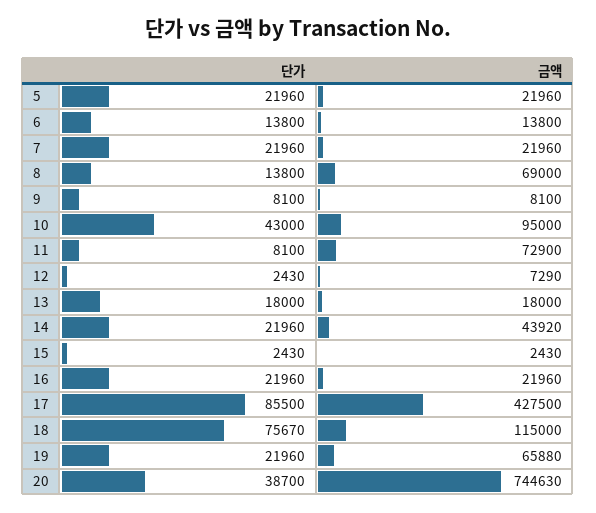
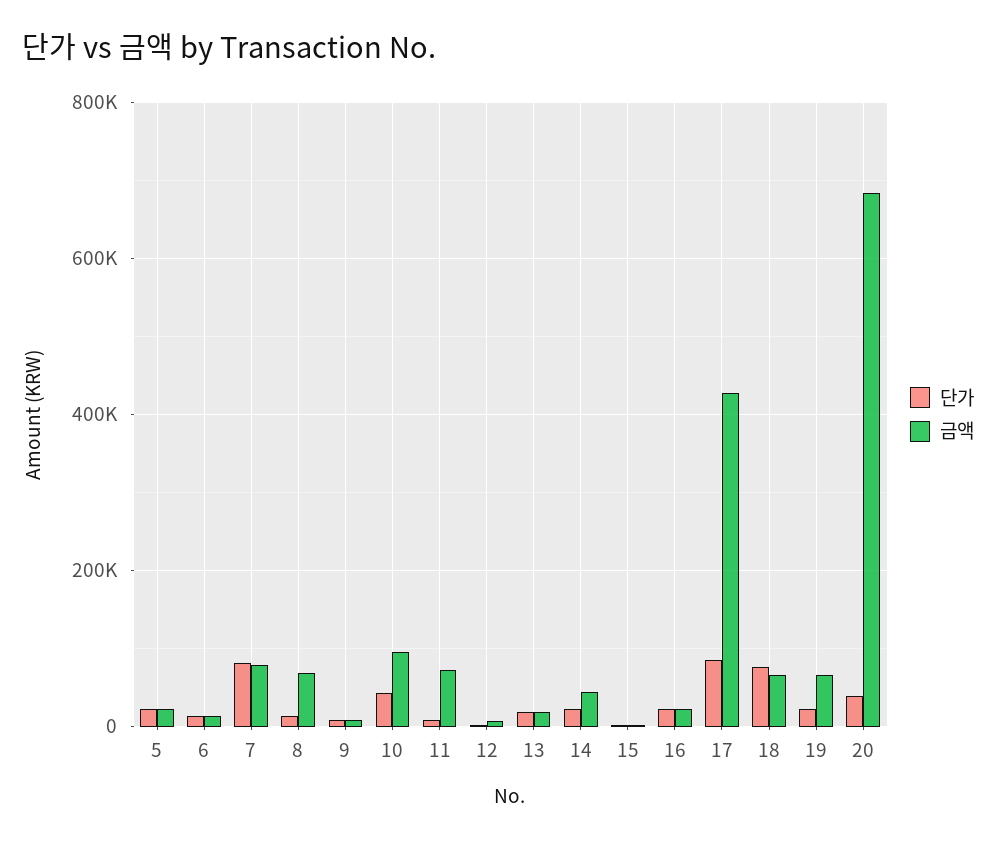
단가, 7: 21960 -> 80000
금액, 7: 21960 -> 80000
금액, 18: 115000 -> 60000
금액, 20: 744630 -> 680000

